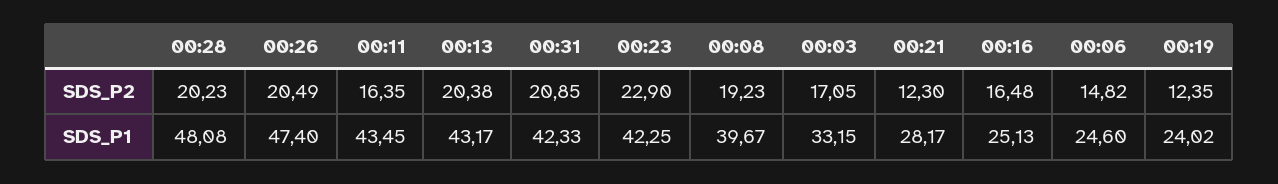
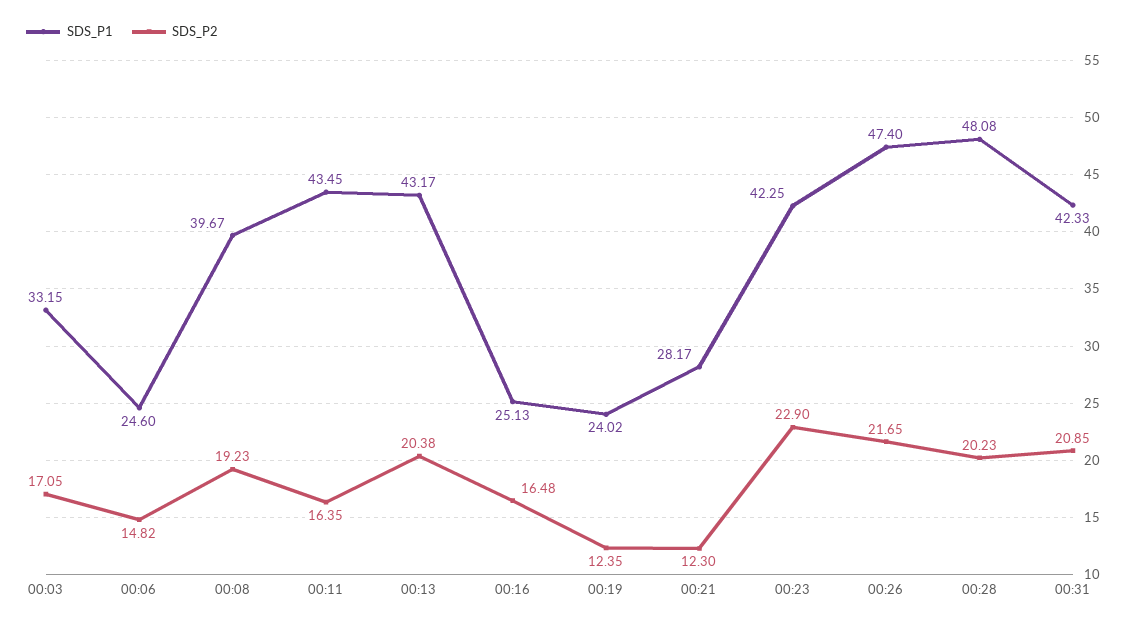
SDS_P2, 00:26: 20.49 -> 21.65

